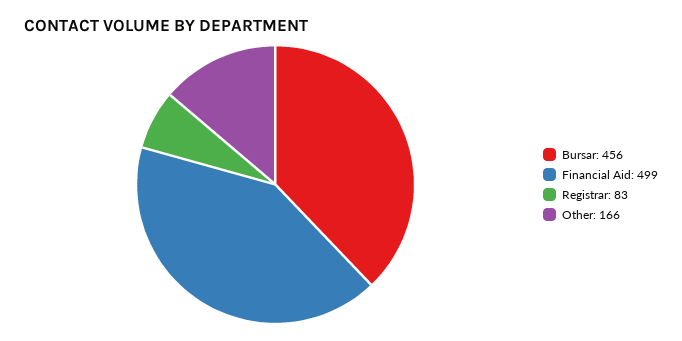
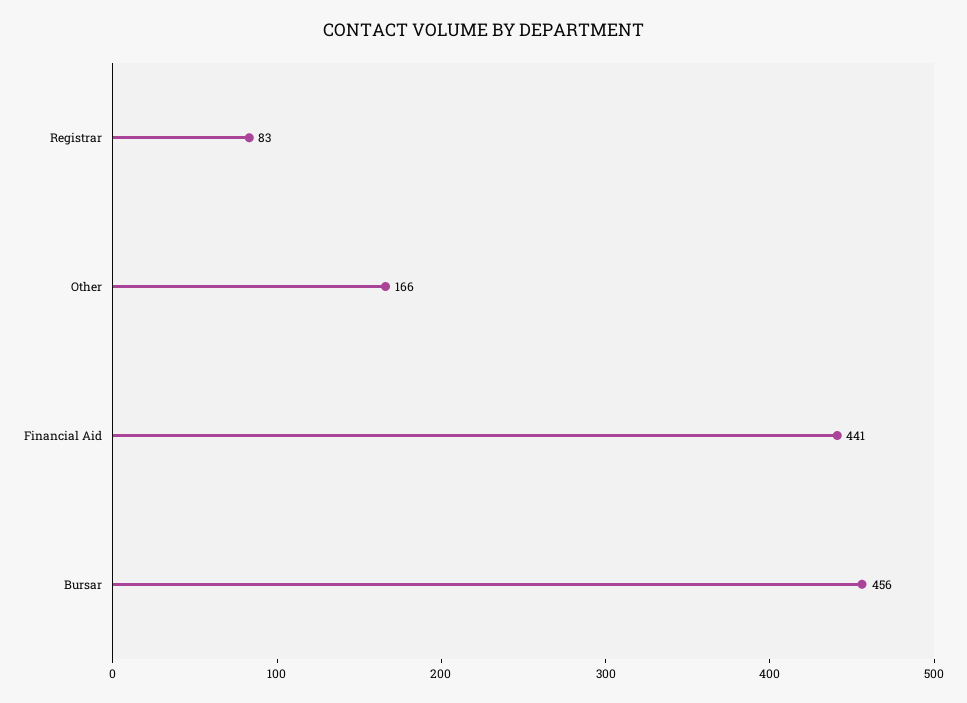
Financial Aid: 499 -> 441

